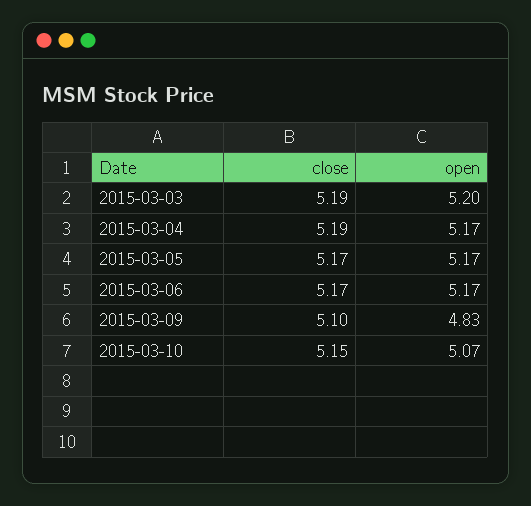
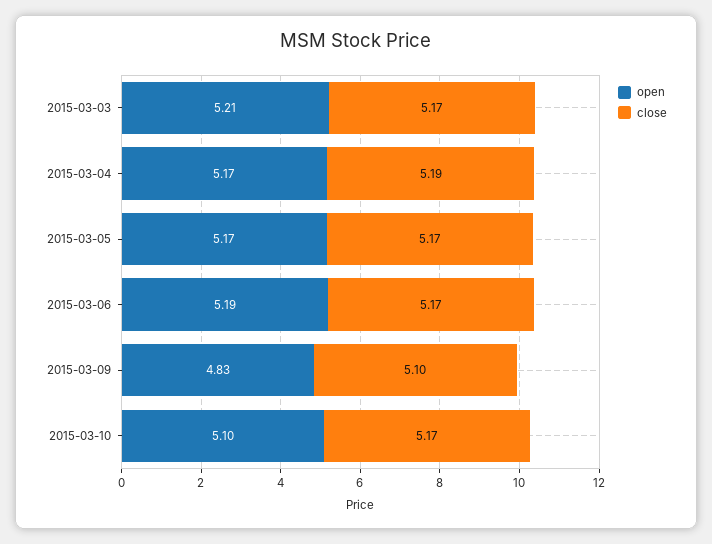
close, 2015-03-03: 5.19 -> 5.17
open, 2015-03-03: 5.2 -> 5.21
open, 2015-03-06: 5.17 -> 5.19
close, 2015-03-10: 5.15 -> 5.17
open, 2015-03-10: 5.07 -> 5.1

